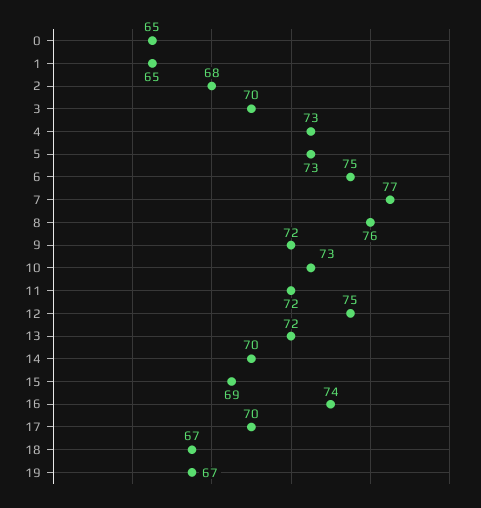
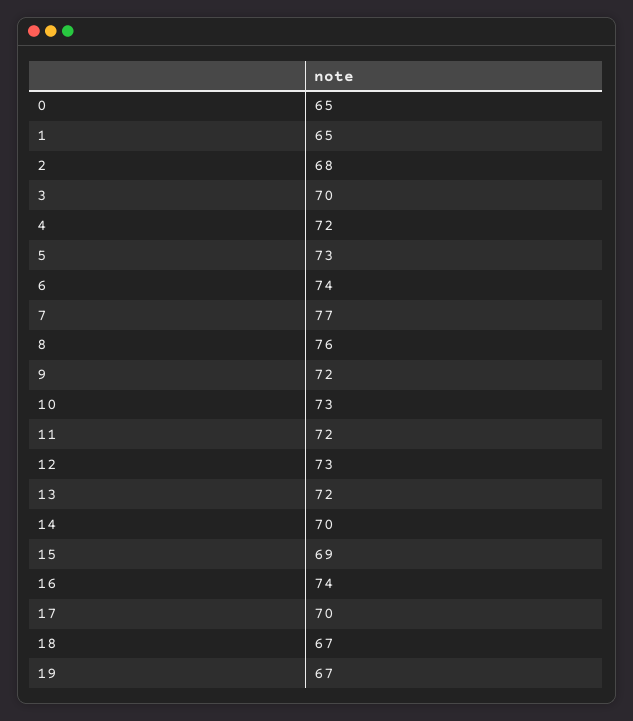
4: 73 -> 72
6: 75 -> 74
12: 75 -> 73

